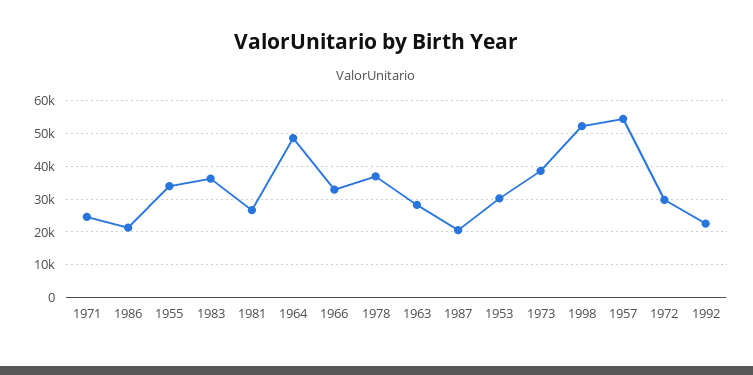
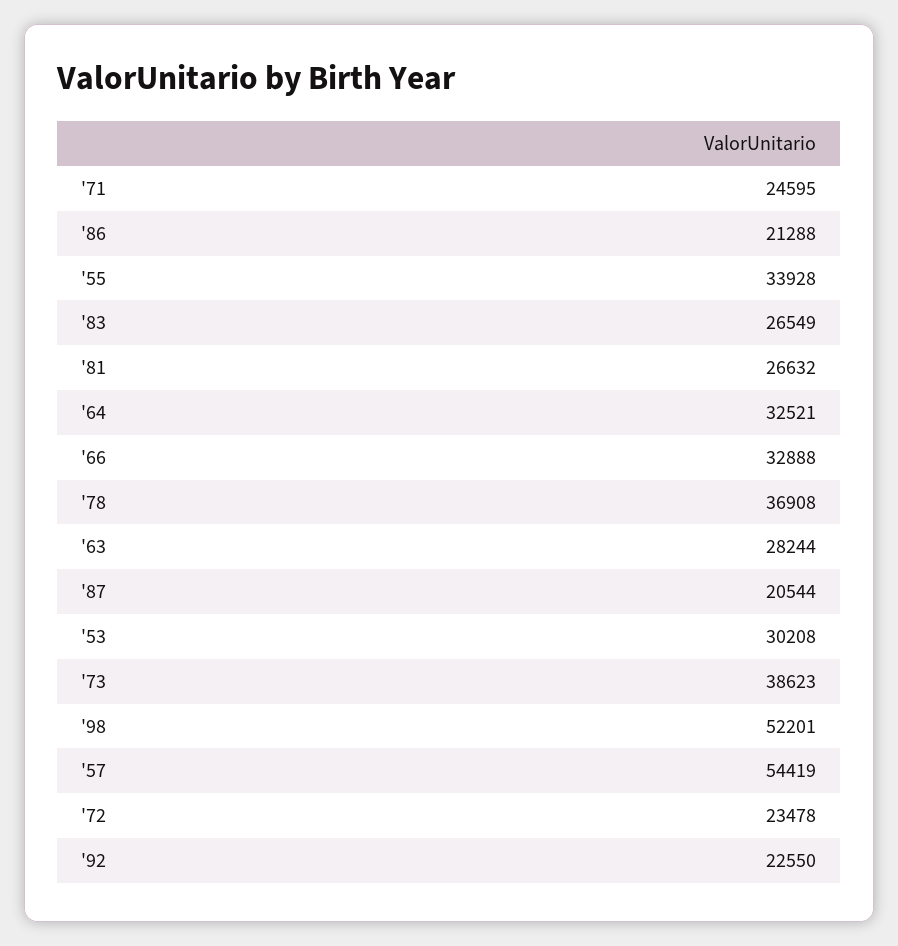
1983: 36000 -> 26549
1964: 48000 -> 32521
1972: 30000 -> 23478

